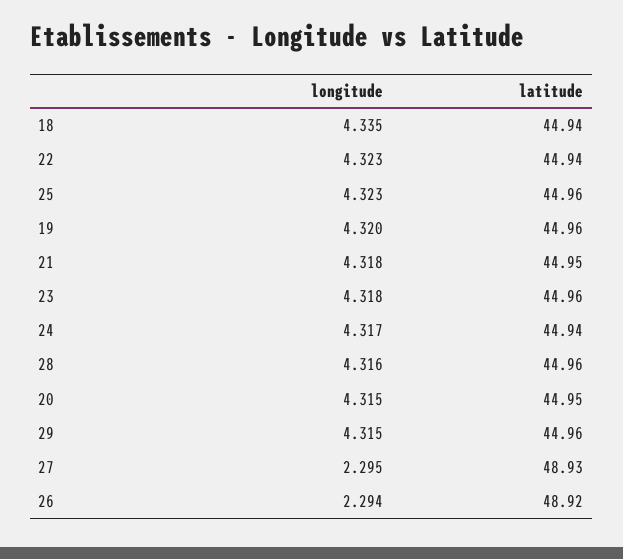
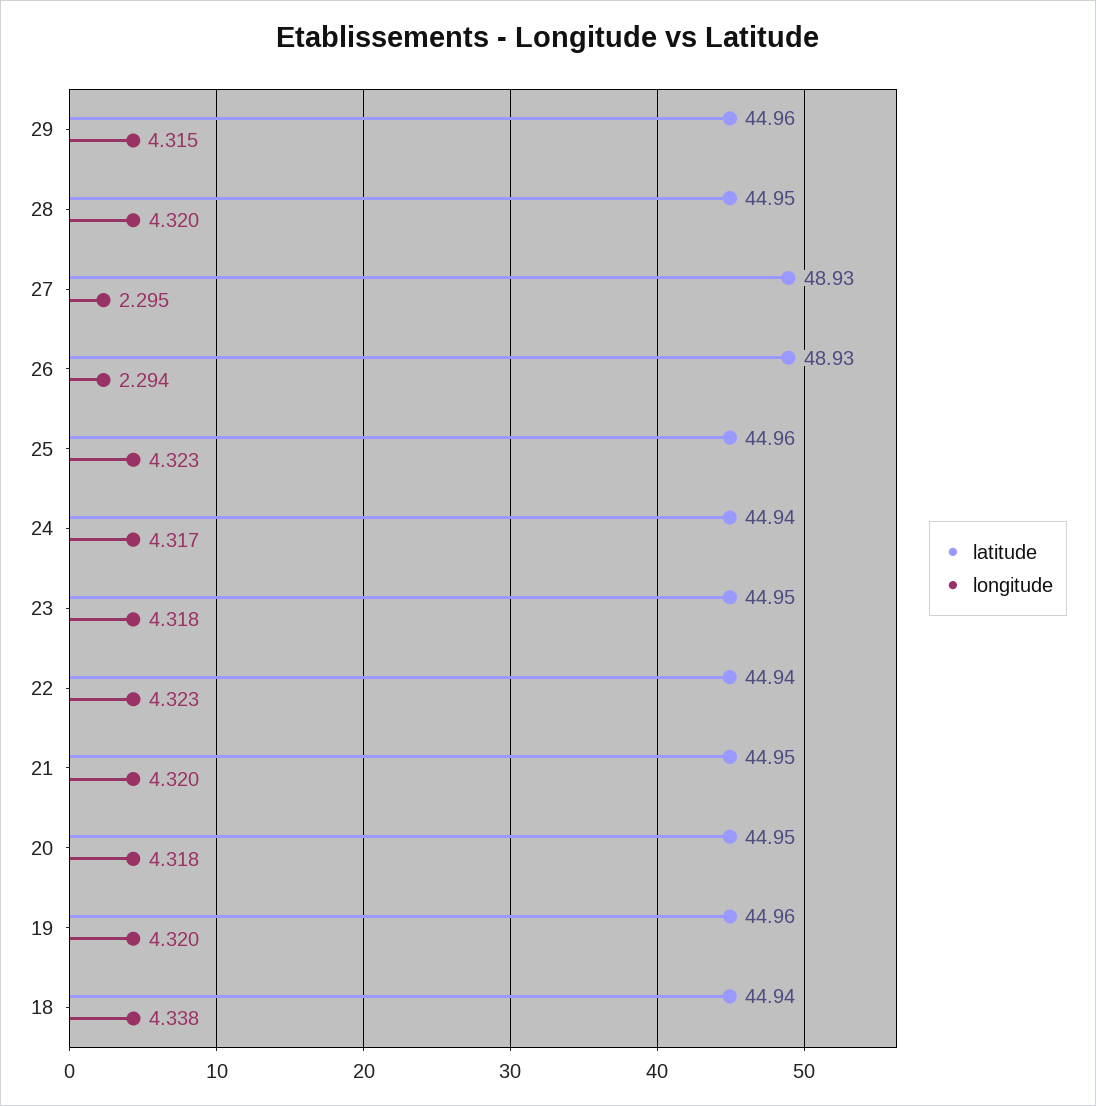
longitude, 18: 4.335 -> 4.338
longitude, 21: 4.318 -> 4.32
latitude, 23: 44.96 -> 44.95
longitude, 28: 4.316 -> 4.32
latitude, 28: 44.96 -> 44.95
longitude, 20: 4.315 -> 4.318
latitude, 26: 48.92 -> 48.93

